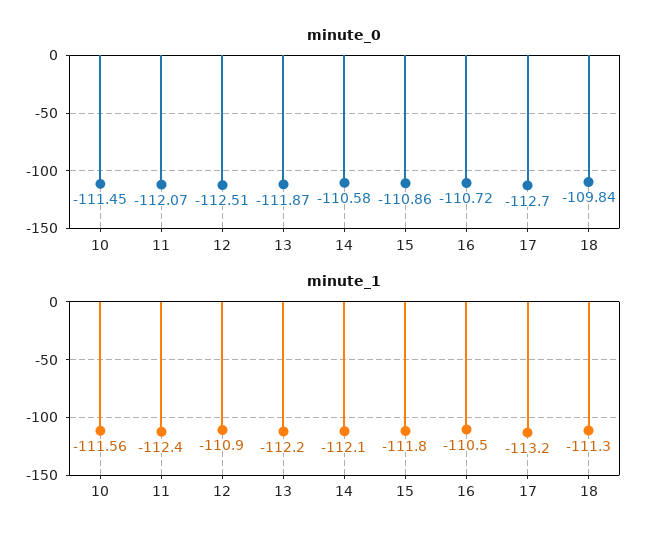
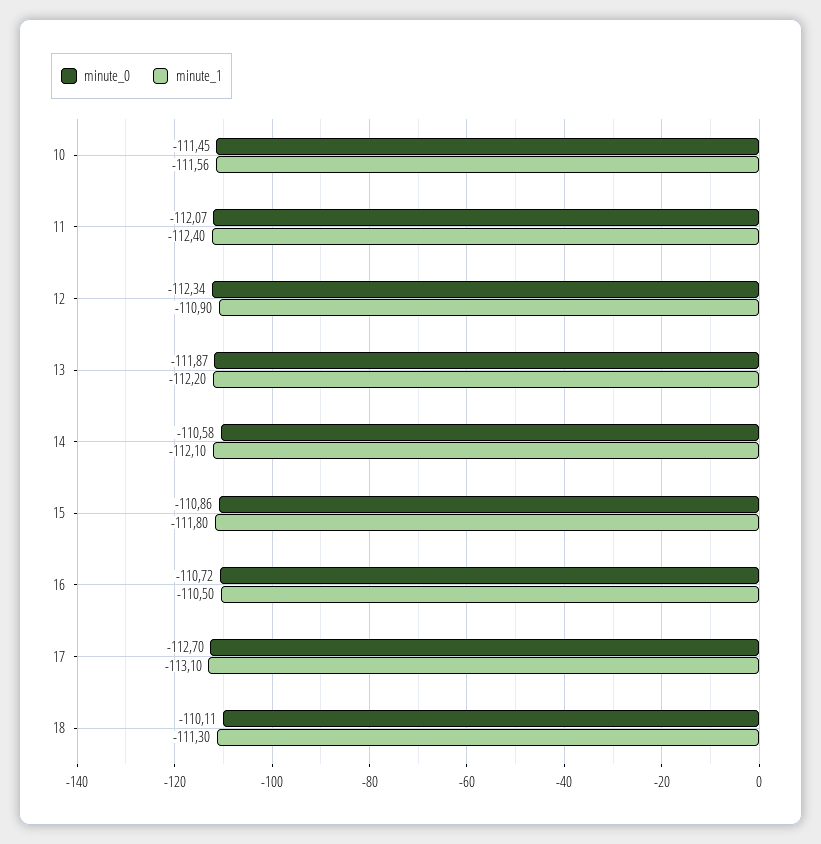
minute_0, 12: -112.51 -> -112.34
minute_0, 18: -109.84 -> -110.11
minute_1, 17: -113.2 -> -113.1

